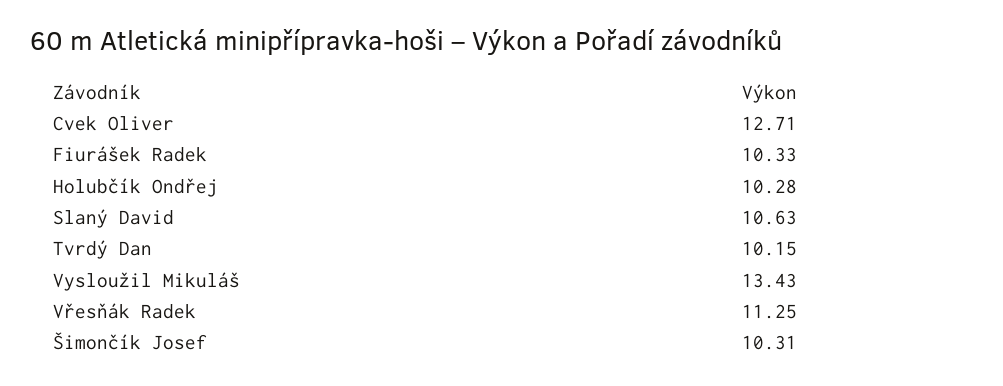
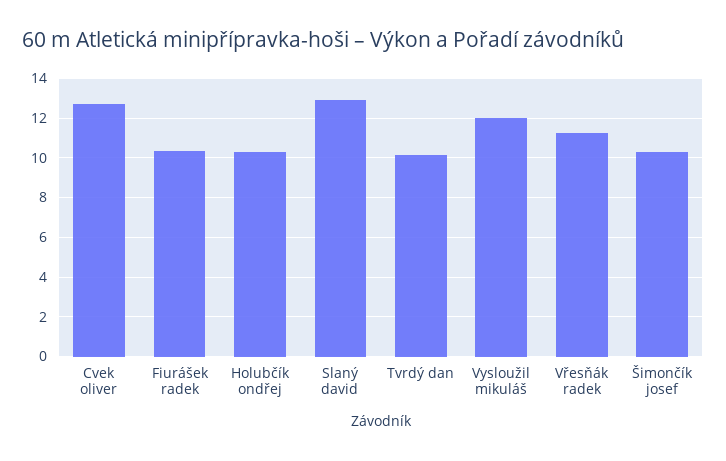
Slaný David: 10.63 -> 13
Vysloužil Mikuláš: 13.43 -> 12

